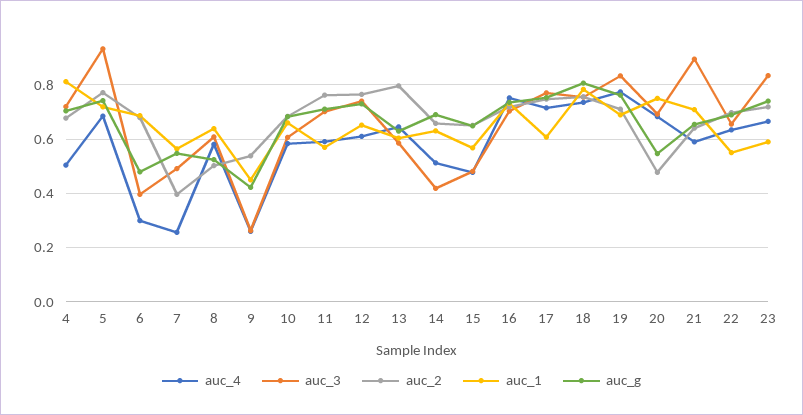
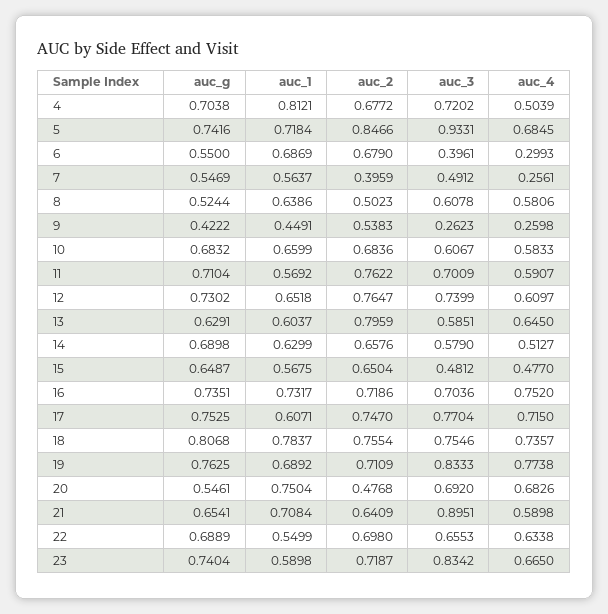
auc_2, 5: 0.775 -> 0.8466
auc_g, 6: 0.475 -> 0.55
auc_3, 14: 0.425 -> 0.579

